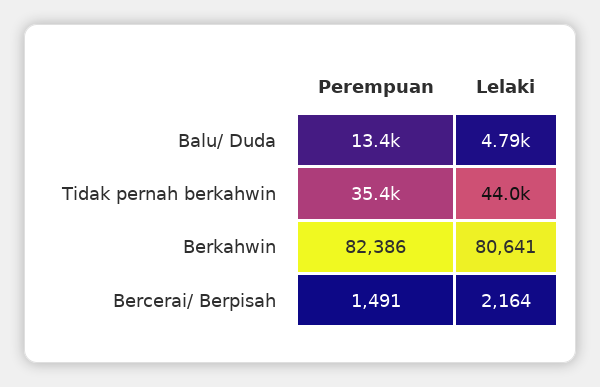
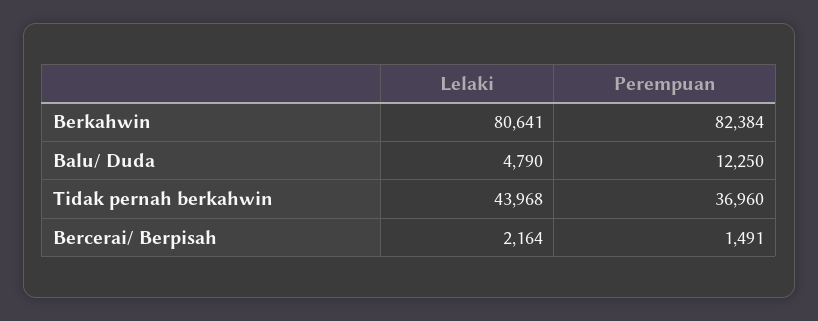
Perempuan, Balu/ Duda: 13400 -> 12250
Perempuan, Tidak pernah berkahwin: 35400 -> 36960
Perempuan, Berkahwin: 82386 -> 82384

